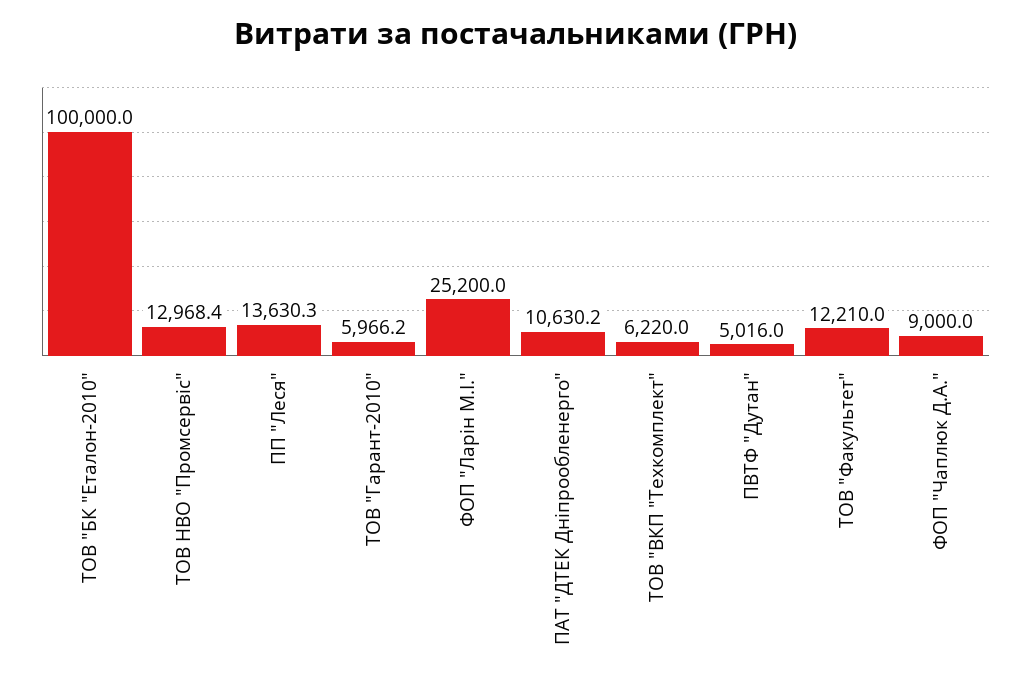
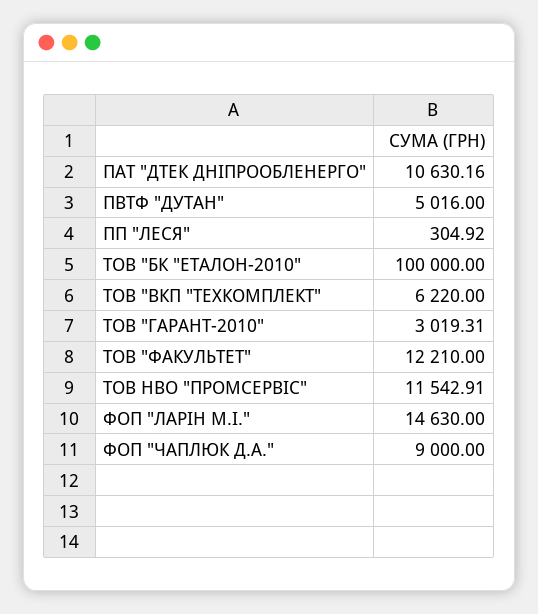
ТОВ НВО "Промсервіс": 12968.4 -> 11542.91
ПП "Леся": 13630.3 -> 304.92
ТОВ "Гарант-2010": 5966.2 -> 3019.31
ФОП "Ларін М.І.": 25200 -> 14630

